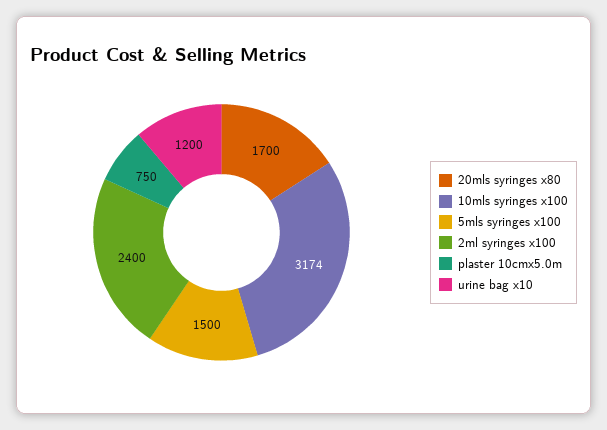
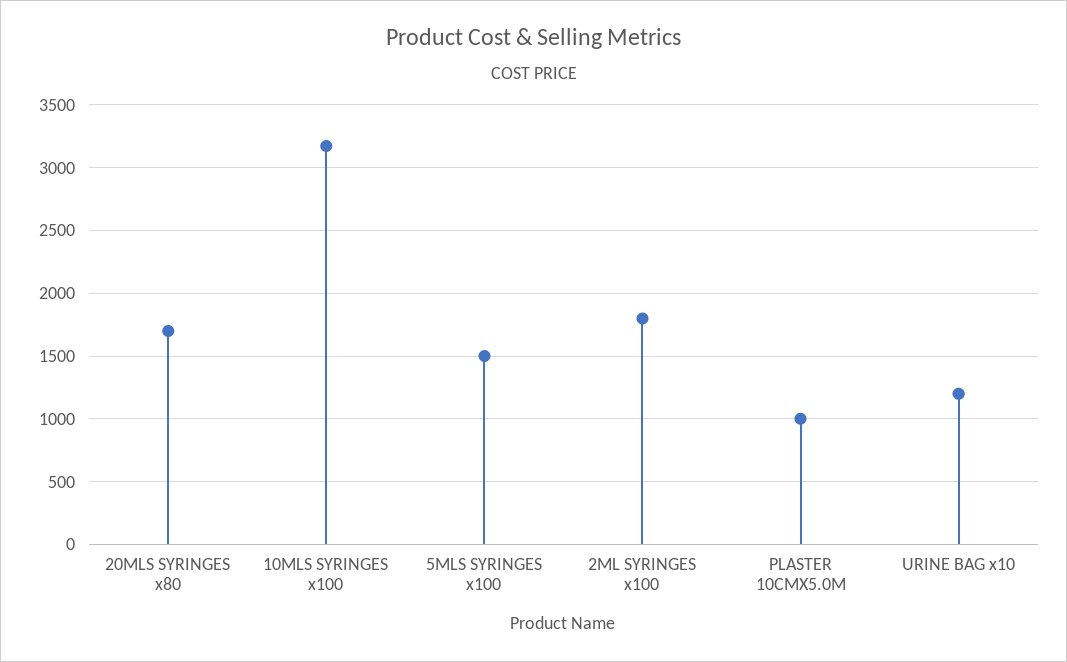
2ml syringes x100: 2400 -> 1800
plaster 10cmx5.0m: 750 -> 1000

